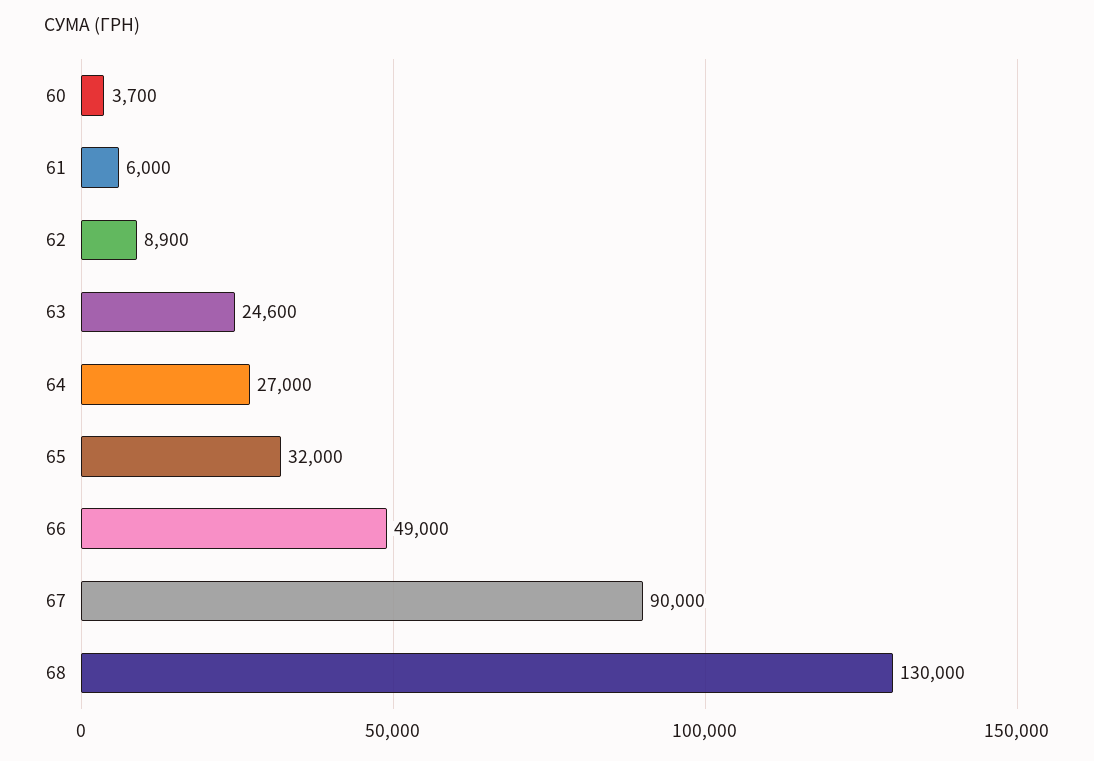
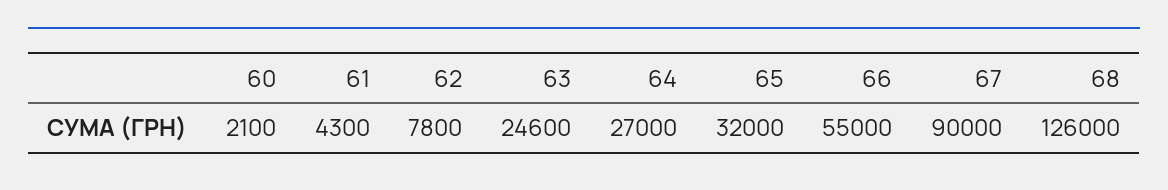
60: 3700 -> 2100
61: 6000 -> 4300
62: 8900 -> 7800
66: 49000 -> 55000
68: 130000 -> 126000

